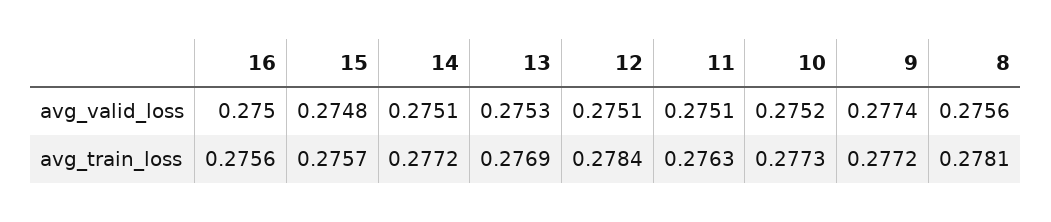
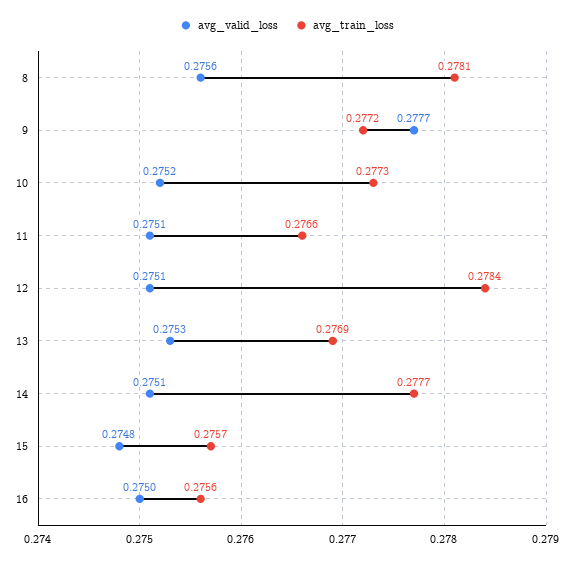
avg_valid_loss, 9: 0.2774 -> 0.2777
avg_train_loss, 14: 0.2772 -> 0.2777
avg_train_loss, 11: 0.2763 -> 0.2766

